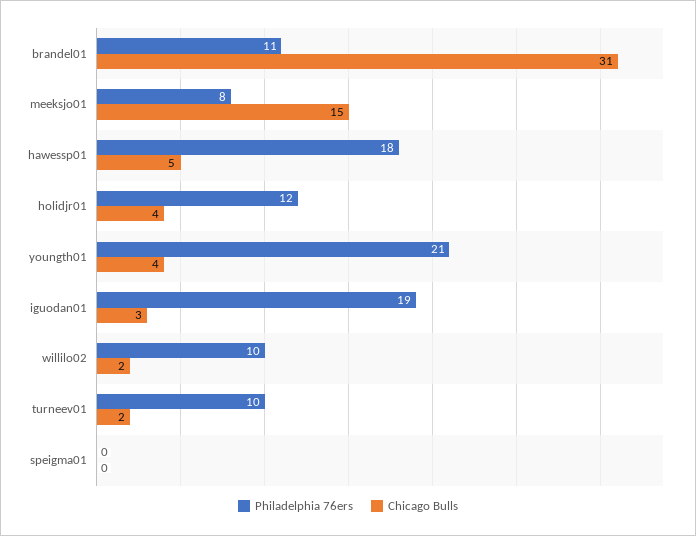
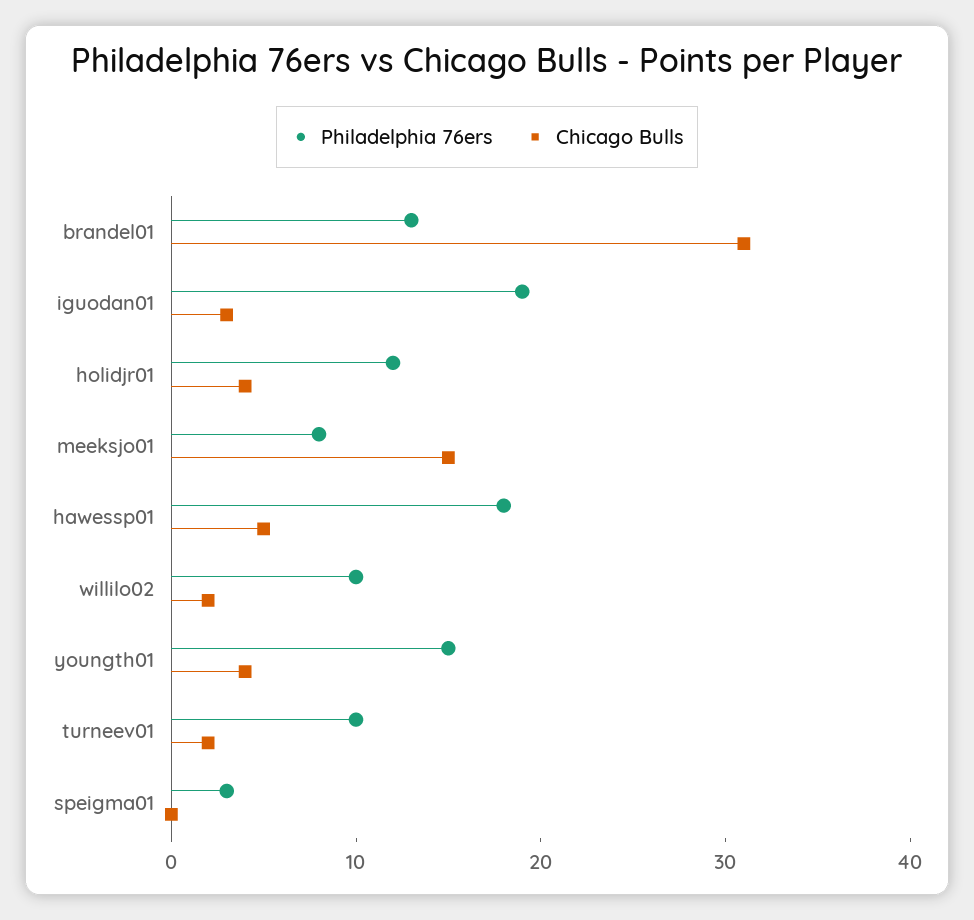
Philadelphia 76ers, brandel01: 11 -> 13
Philadelphia 76ers, youngth01: 21 -> 15
Philadelphia 76ers, speigma01: 0 -> 3

